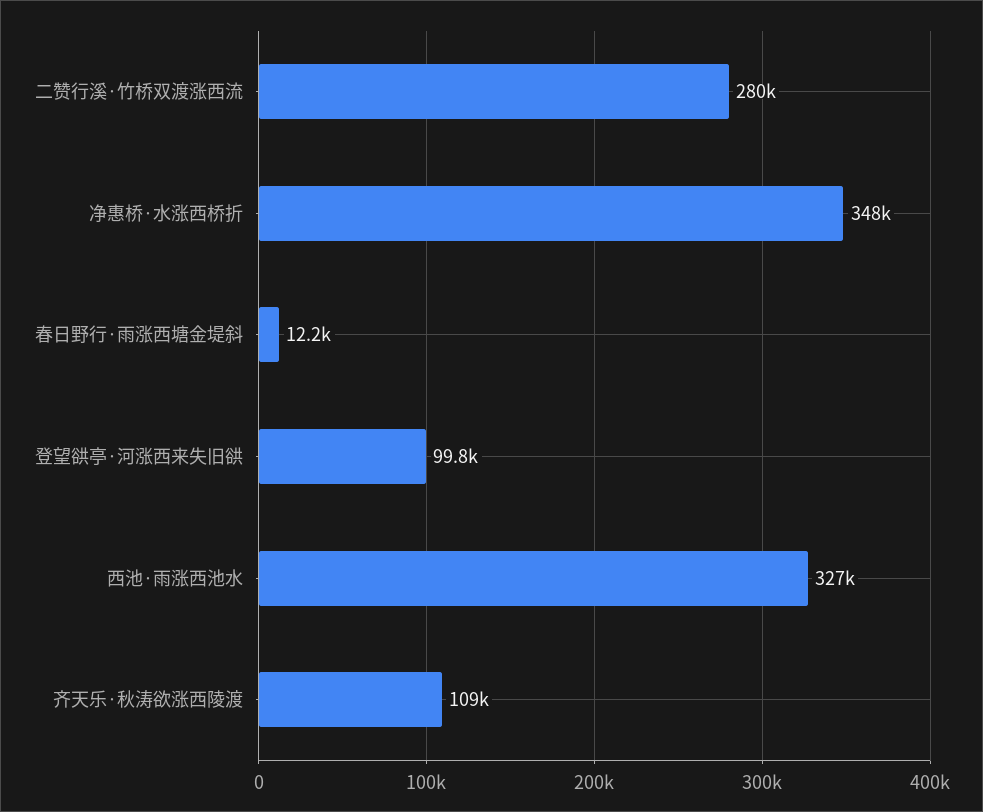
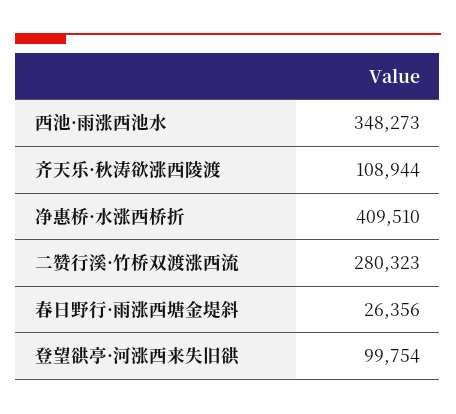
净惠桥·水涨西桥折: 348000 -> 409510
春日野行·雨涨西塘金堤斜: 12200 -> 26356
西池·雨涨西池水: 327000 -> 348273

